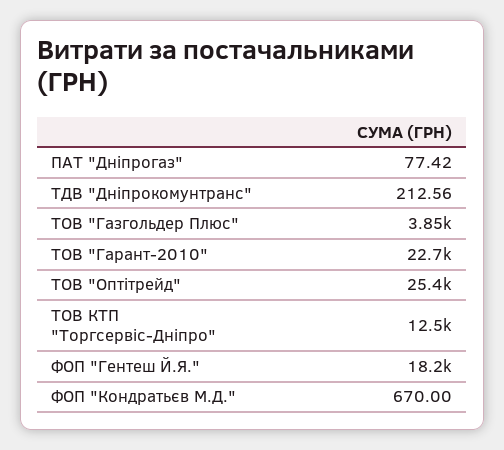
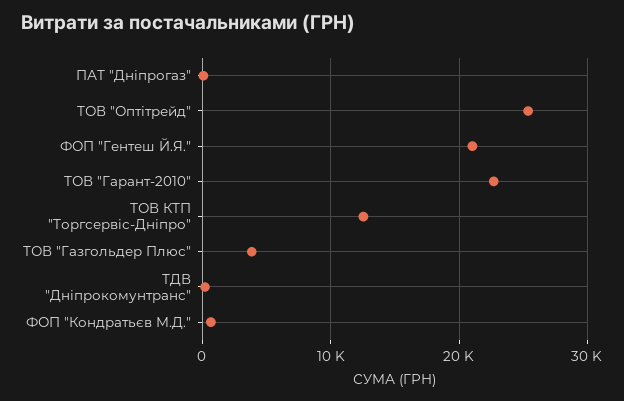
ФОП "Гентеш Й.Я.": 18200 -> 21000

